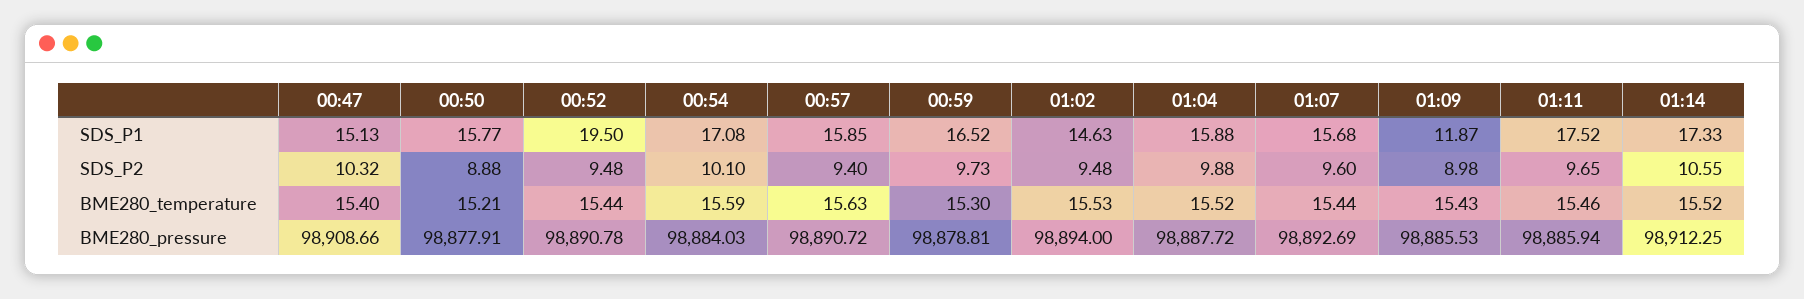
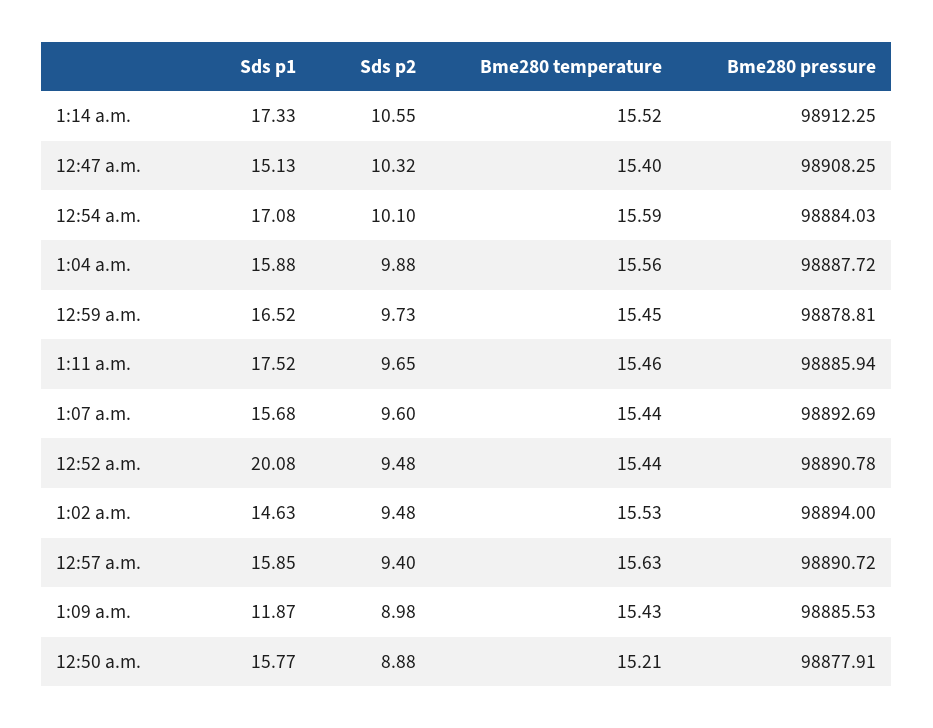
00:52, SDS_P1: 19.5 -> 20.08
00:59, BME280_temperature: 15.3 -> 15.45
01:04, BME280_temperature: 15.52 -> 15.56
00:47, BME280_pressure: 98908.66 -> 98908.25

